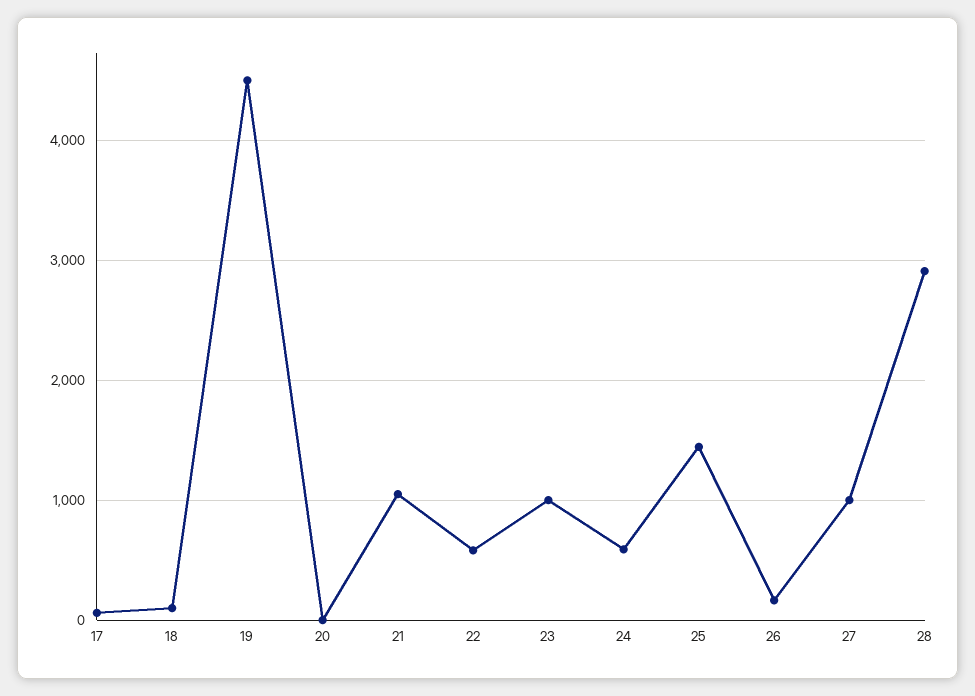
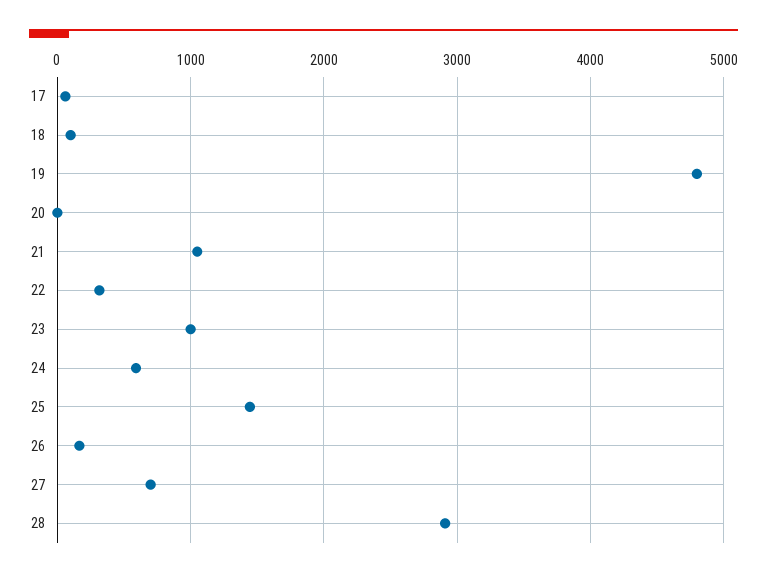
19: 4500 -> 4800
22: 600 -> 300
27: 1000 -> 700

